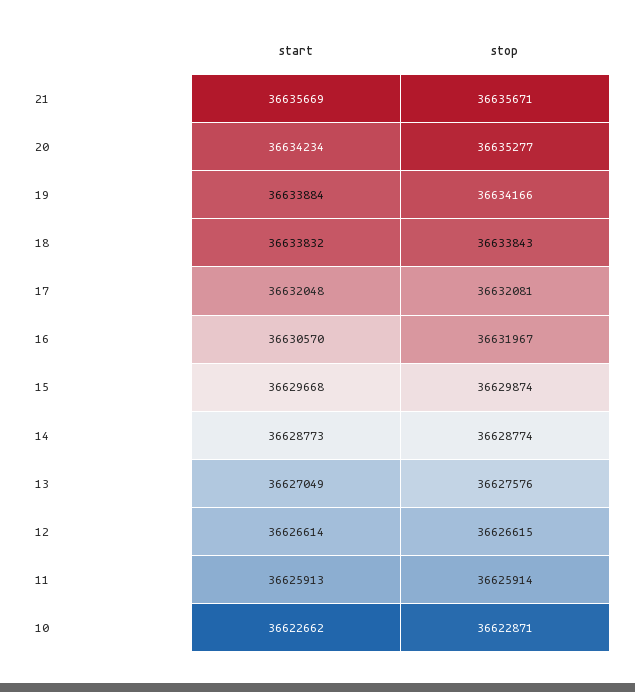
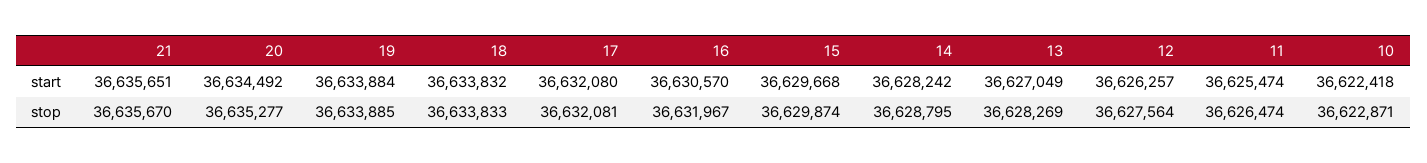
start, 21: 36635669 -> 36635651
stop, 21: 36635671 -> 36635670
start, 20: 36634234 -> 36634492
stop, 19: 36634166 -> 36633885
stop, 18: 36633843 -> 36633833
start, 17: 36632048 -> 36632080
start, 14: 36628773 -> 36628242
stop, 14: 36628774 -> 36628795
stop, 13: 36627576 -> 36628269
start, 12: 36626614 -> 36626257
stop, 12: 36626615 -> 36627564
start, 11: 36625913 -> 36625474
stop, 11: 36625914 -> 36626474
start, 10: 36622662 -> 36622418

